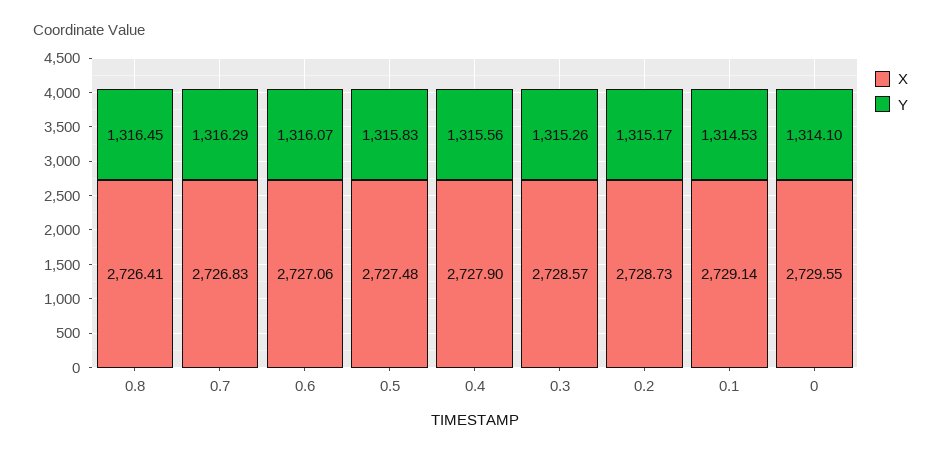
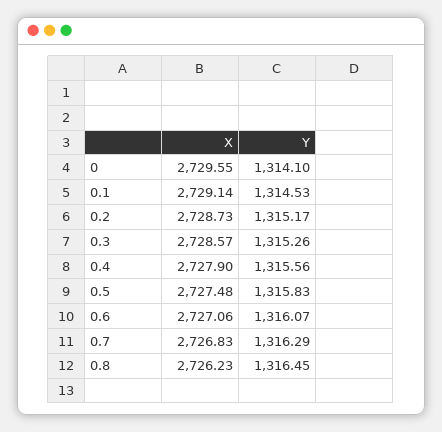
X, 0.8: 2726.41 -> 2726.23

